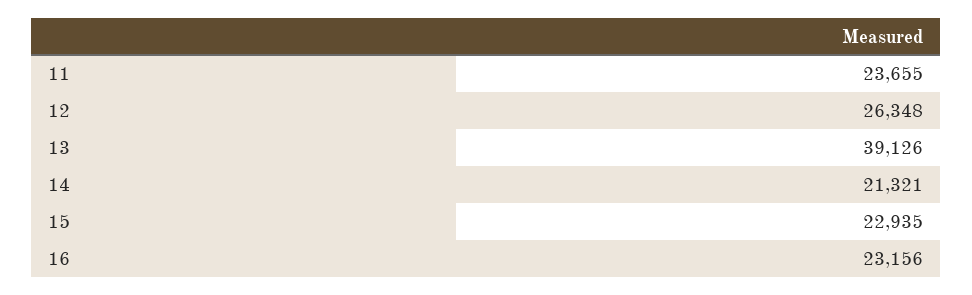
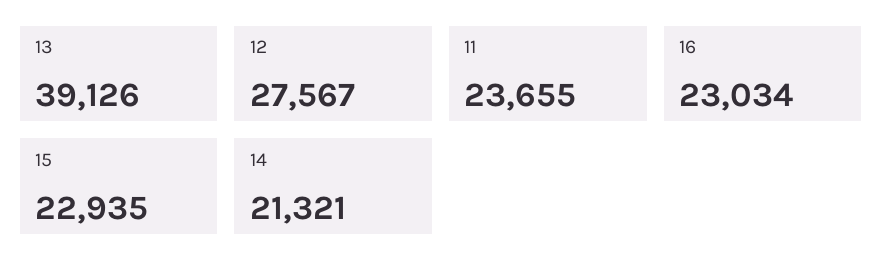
12: 26348 -> 27567
16: 23156 -> 23034

